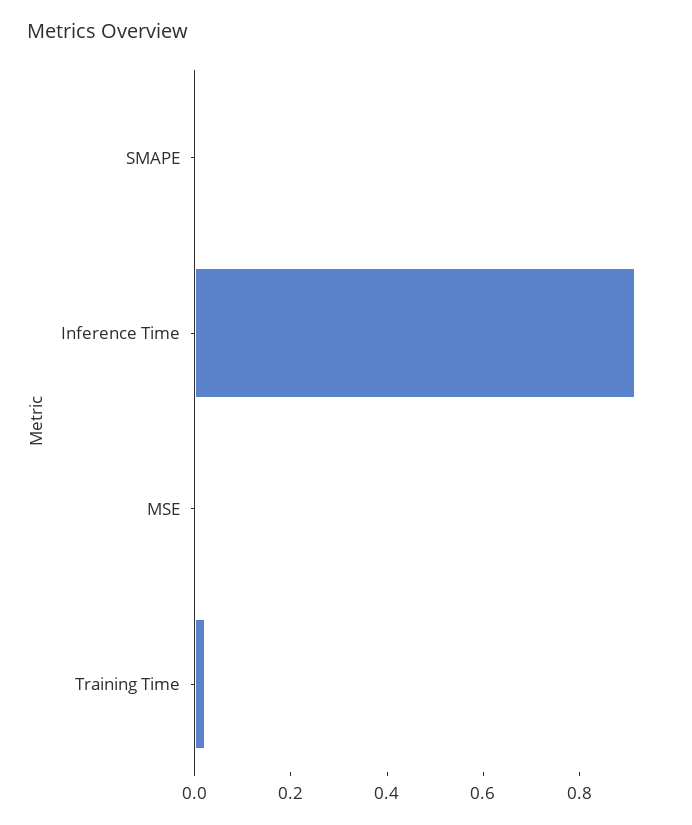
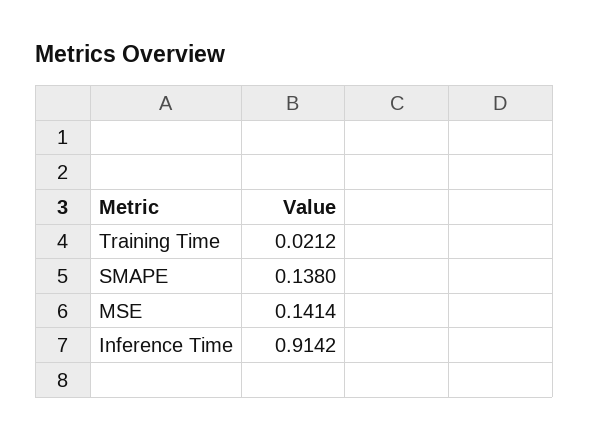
SMAPE: 0 -> 0.138
MSE: 0 -> 0.1414

